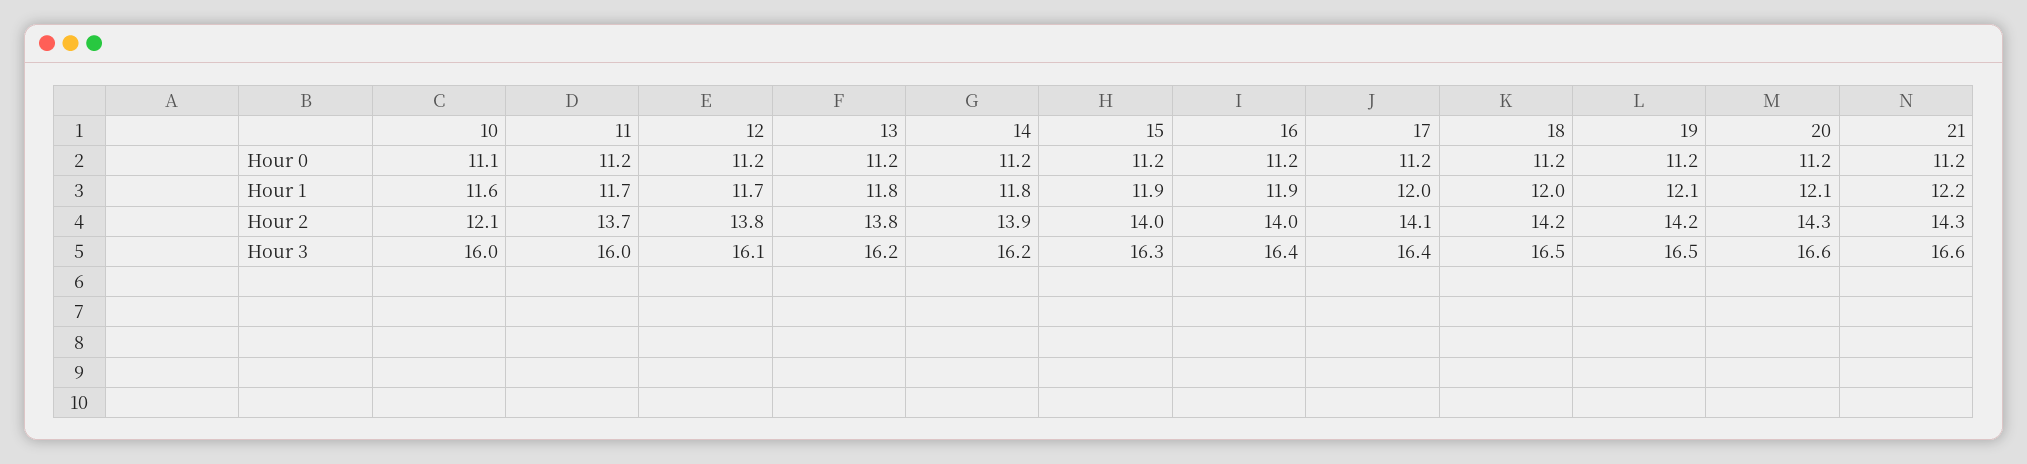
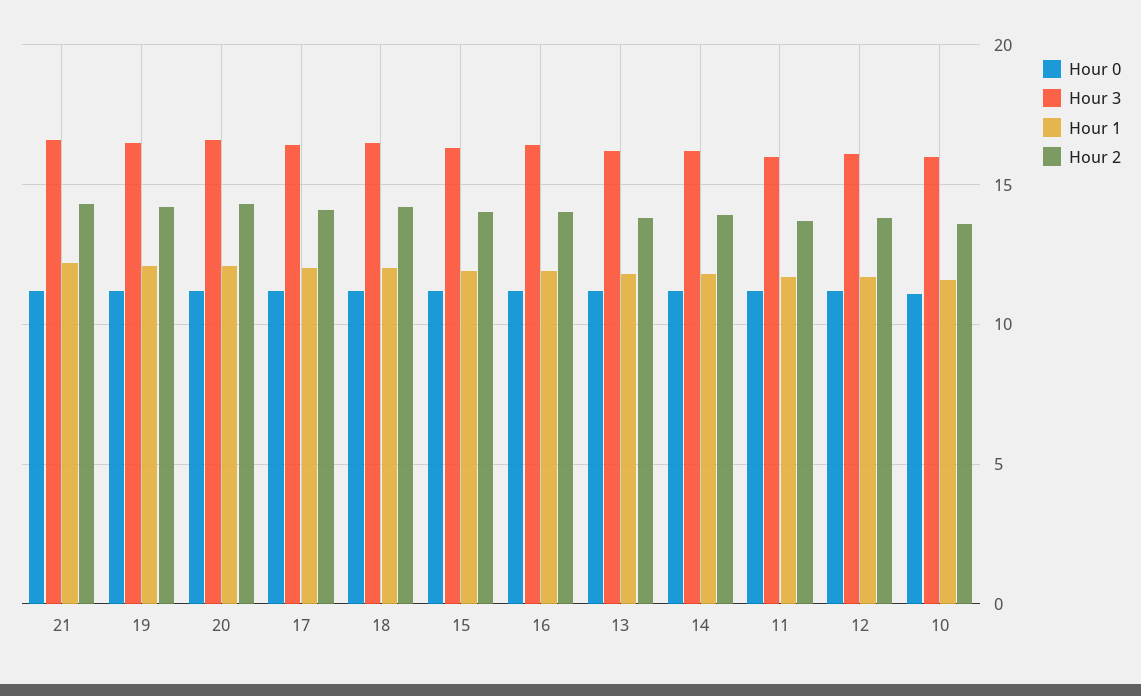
Hour 2, 10: 12.1 -> 13.5

